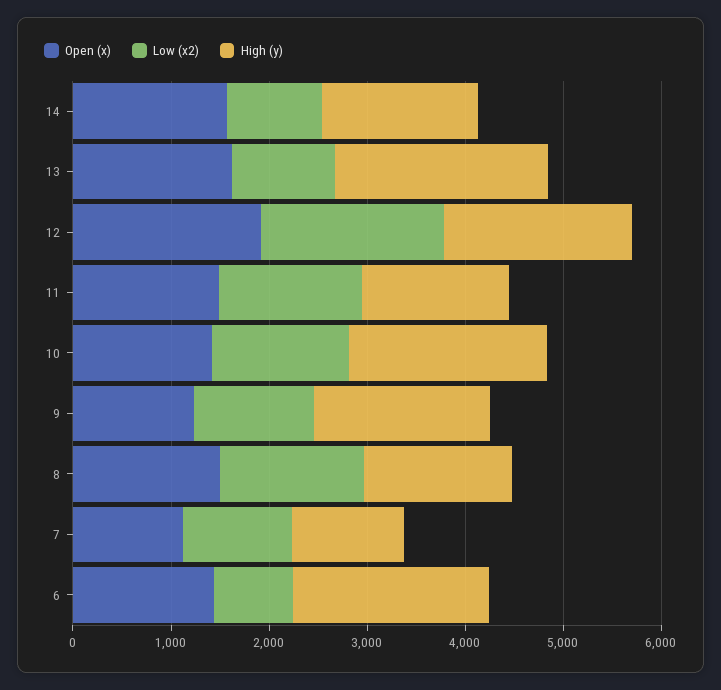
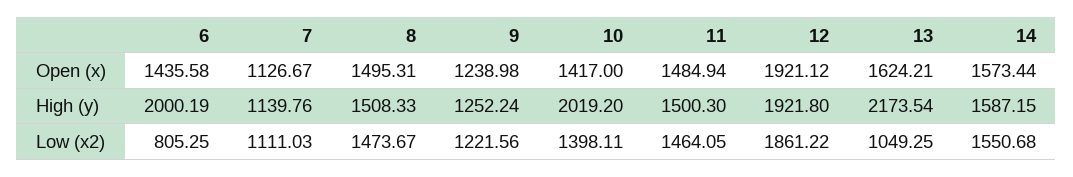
Low (x2), 14: 1000 -> 1550.68
High (y), 9: 1800 -> 1252.24

